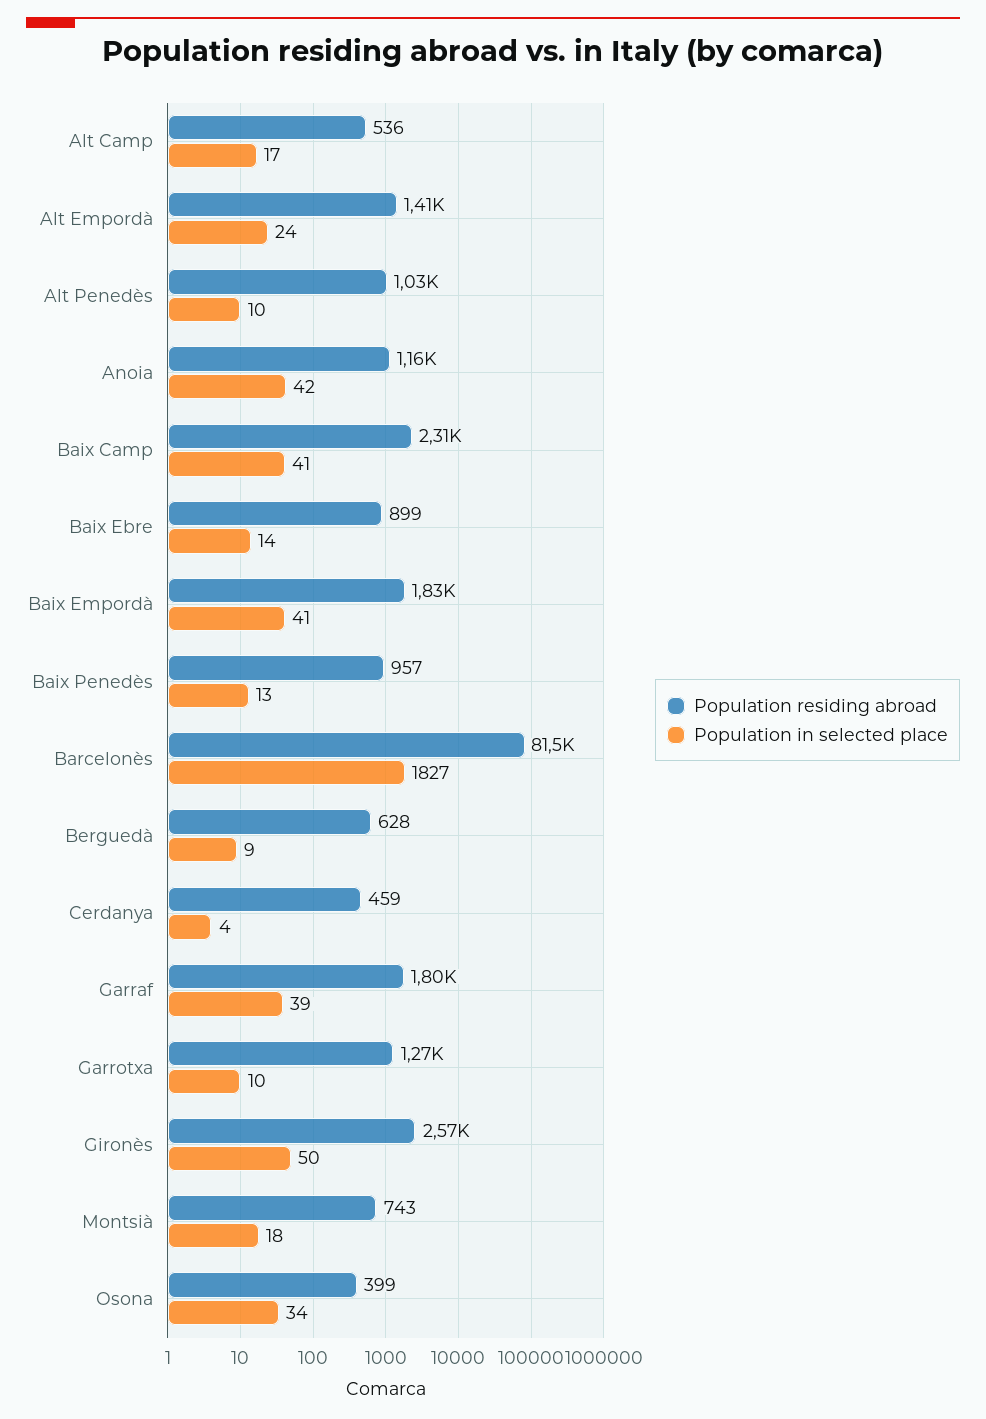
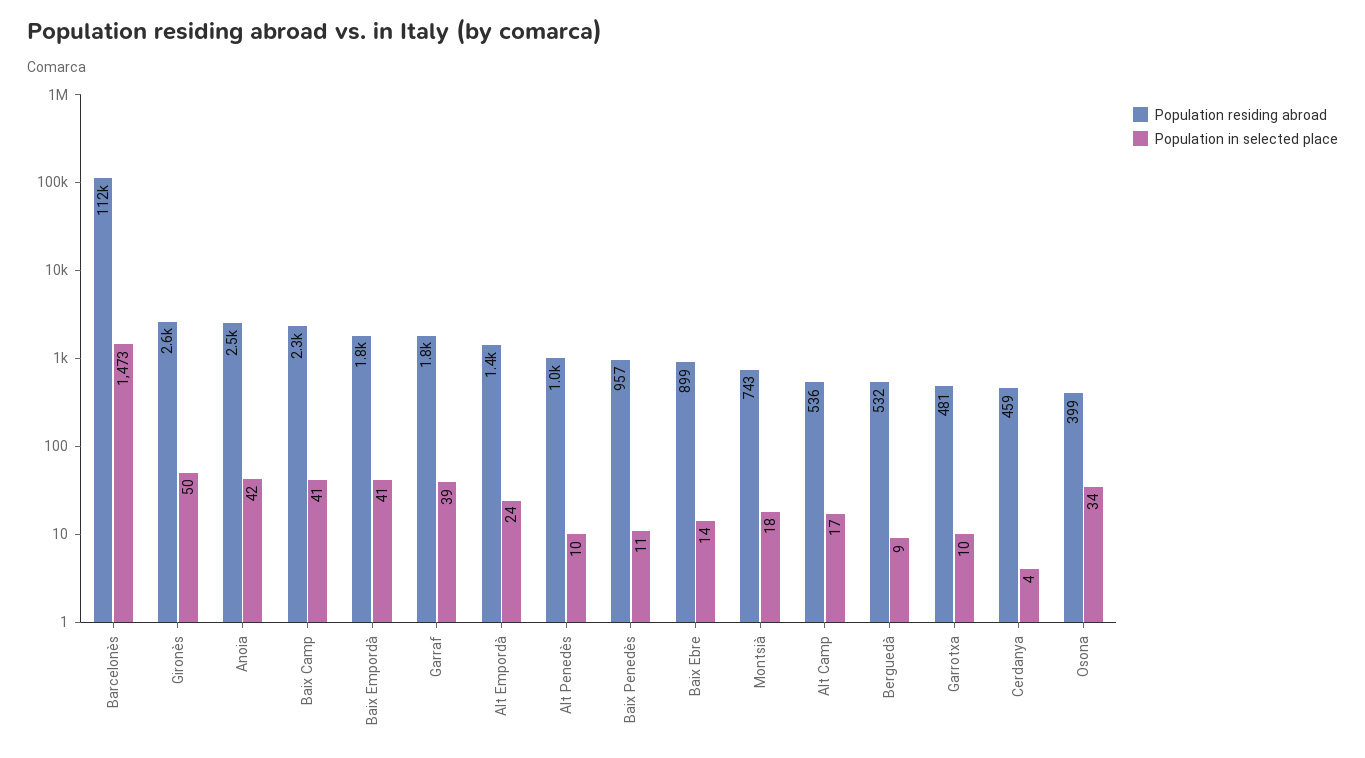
Population residing abroad, Anoia: 1160 -> 2500
Population in selected place, Baix Penedès: 13 -> 11
Population residing abroad, Barcelonès: 81500 -> 112000
Population in selected place, Barcelonès: 1827 -> 1473
Population residing abroad, Berguedà: 628 -> 532
Population residing abroad, Garrotxa: 1270 -> 481

